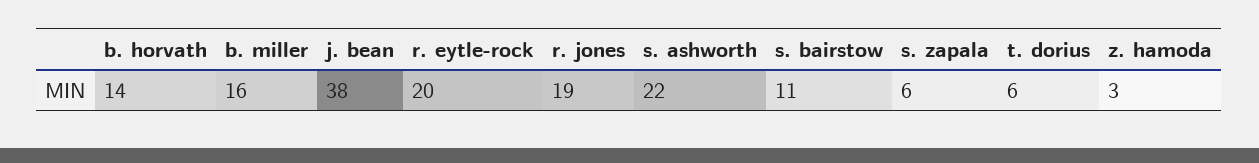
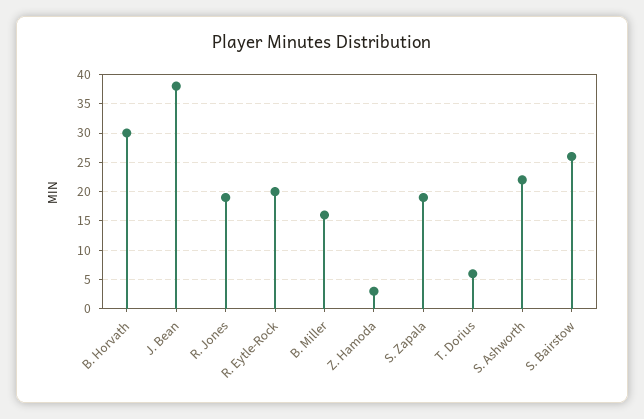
b. horvath: 14 -> 30
s. bairstow: 11 -> 25
s. zapala: 6 -> 20

